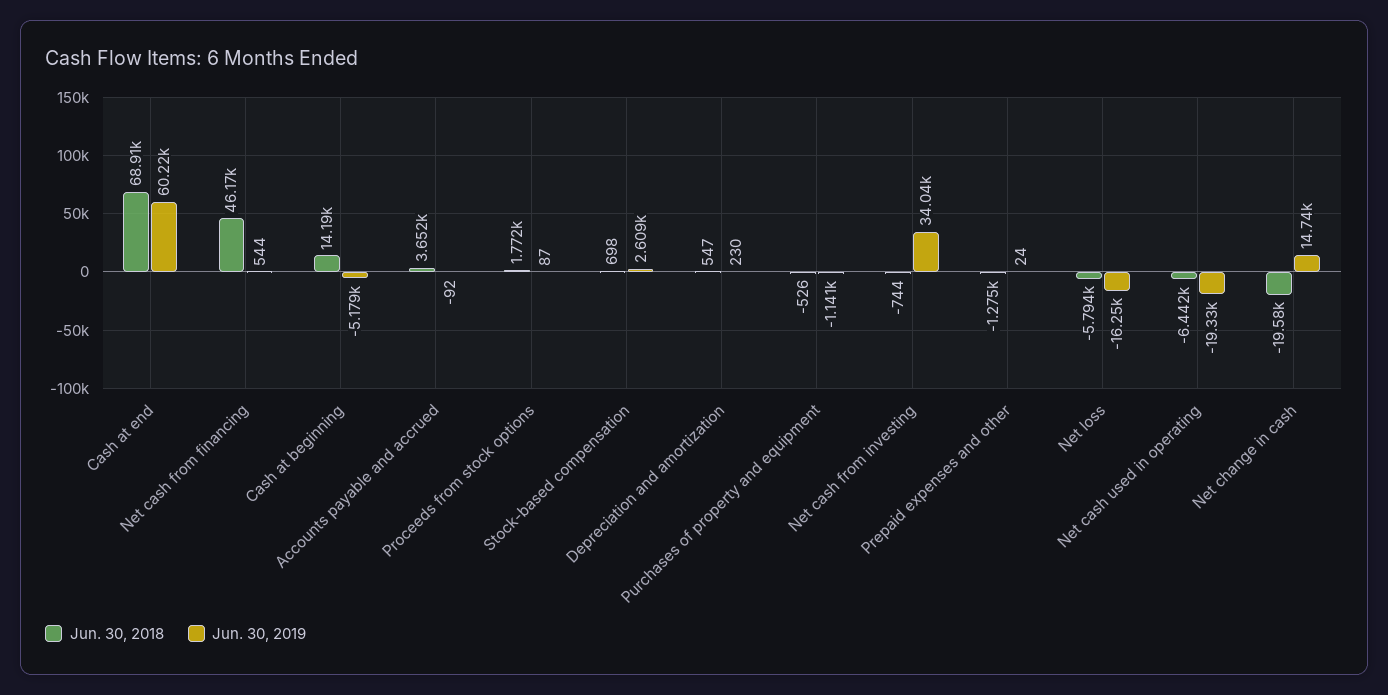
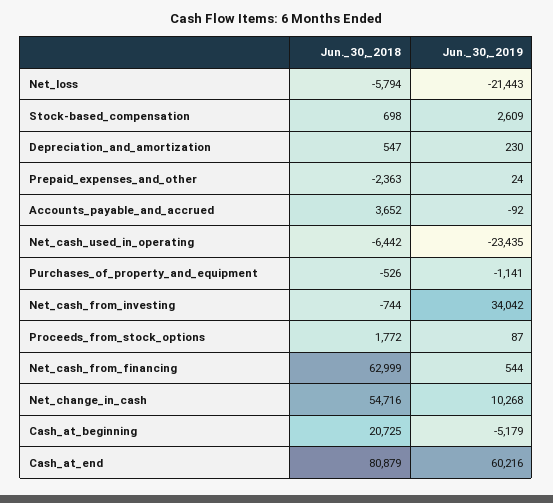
Jun. 30, 2018, Cash at end: 68910 -> 80879
Jun. 30, 2018, Net cash from financing: 46170 -> 62999
Jun. 30, 2018, Cash at beginning: 14190 -> 20725
Jun. 30, 2018, Prepaid expenses and other: -1275 -> -2363
Jun. 30, 2019, Net loss: -16250 -> -21443
Jun. 30, 2019, Net cash used in operating: -19330 -> -23435
Jun. 30, 2018, Net change in cash: -19580 -> 54716
Jun. 30, 2019, Net change in cash: 14740 -> 10268

